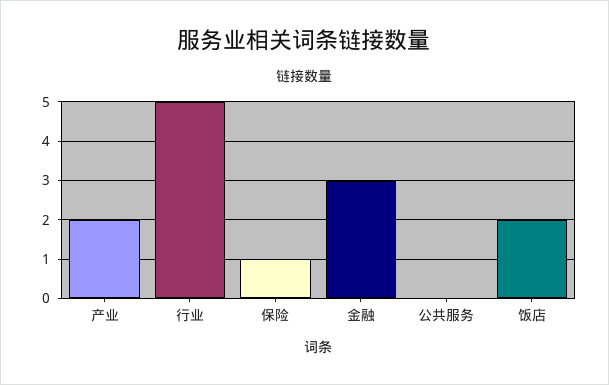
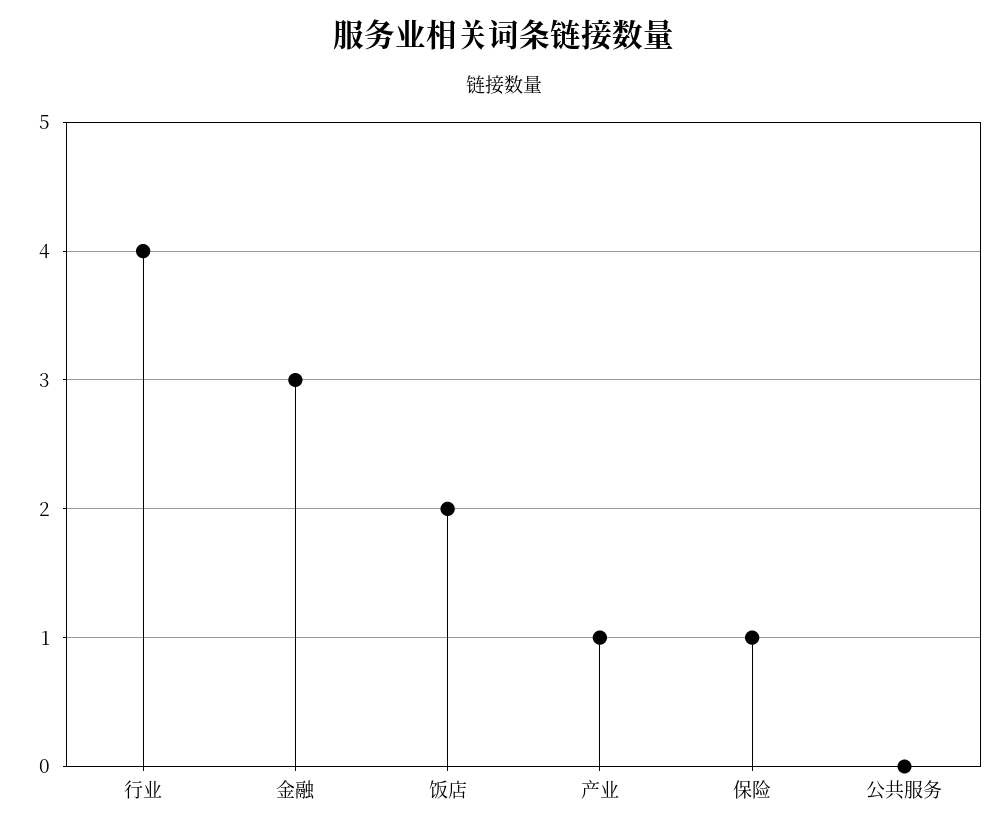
产业: 2 -> 1
行业: 5 -> 4

